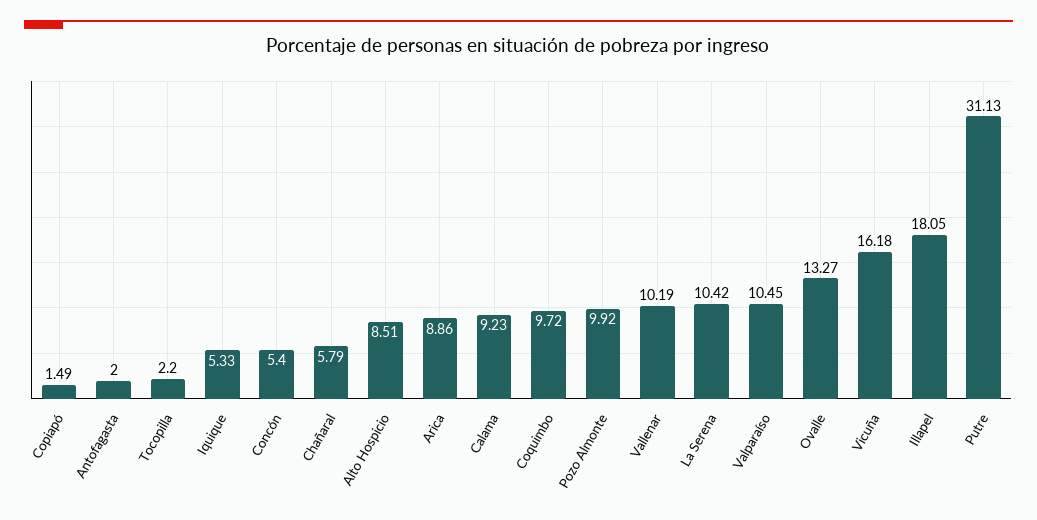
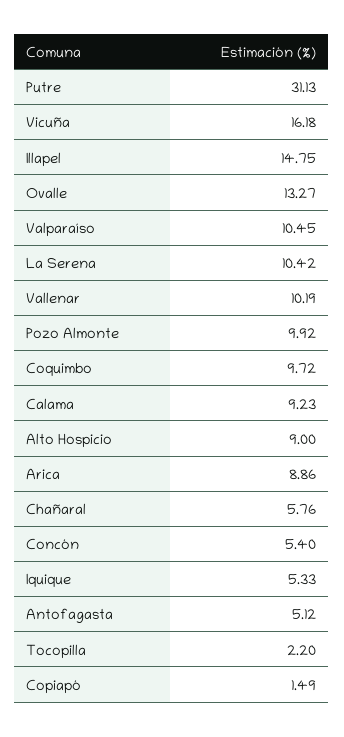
Antofagasta: 2 -> 5.12
Chañaral: 5.79 -> 5.76
Alto Hospicio: 8.51 -> 9
Illapel: 18.05 -> 14.75

